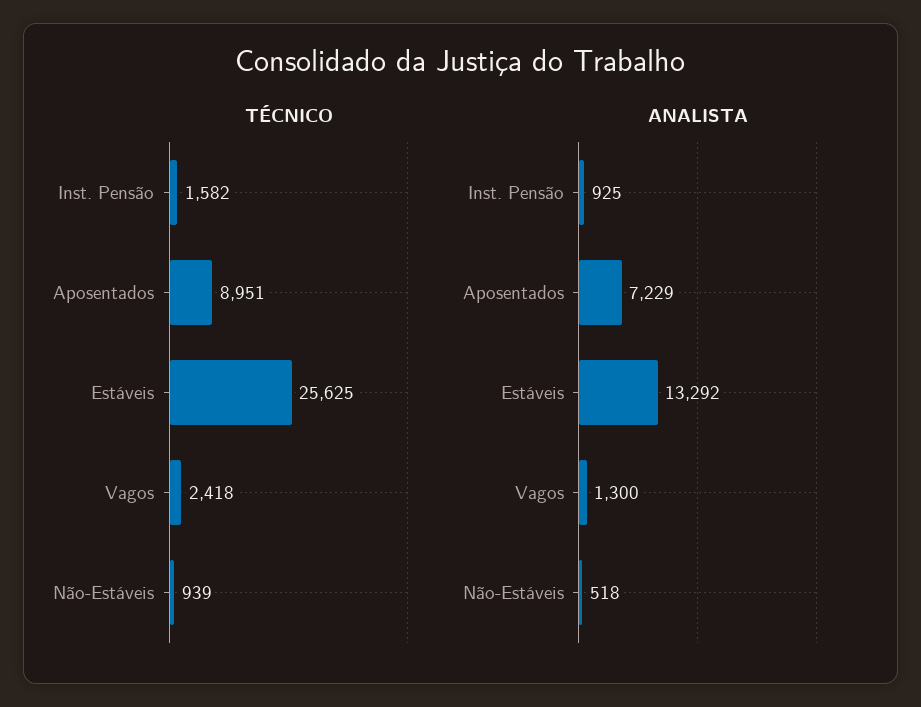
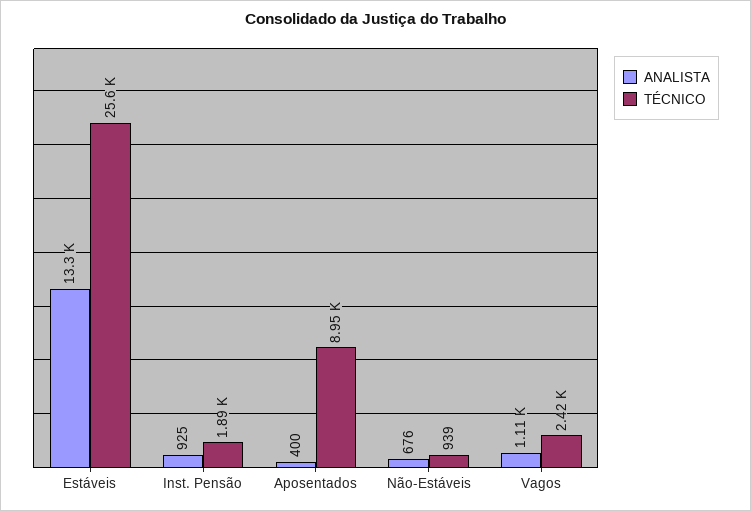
TÉCNICO, Inst. Pensão: 1582 -> 1890
ANALISTA, Aposentados: 7229 -> 400
ANALISTA, Vagos: 1300 -> 1110
ANALISTA, Não-Estáveis: 518 -> 676

